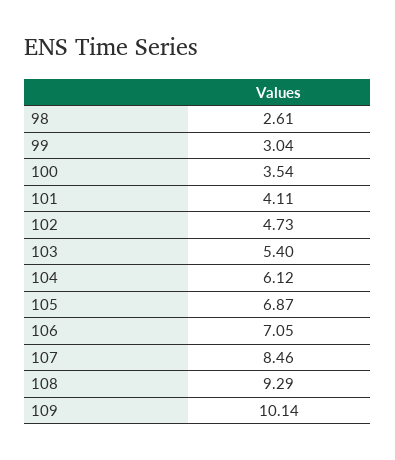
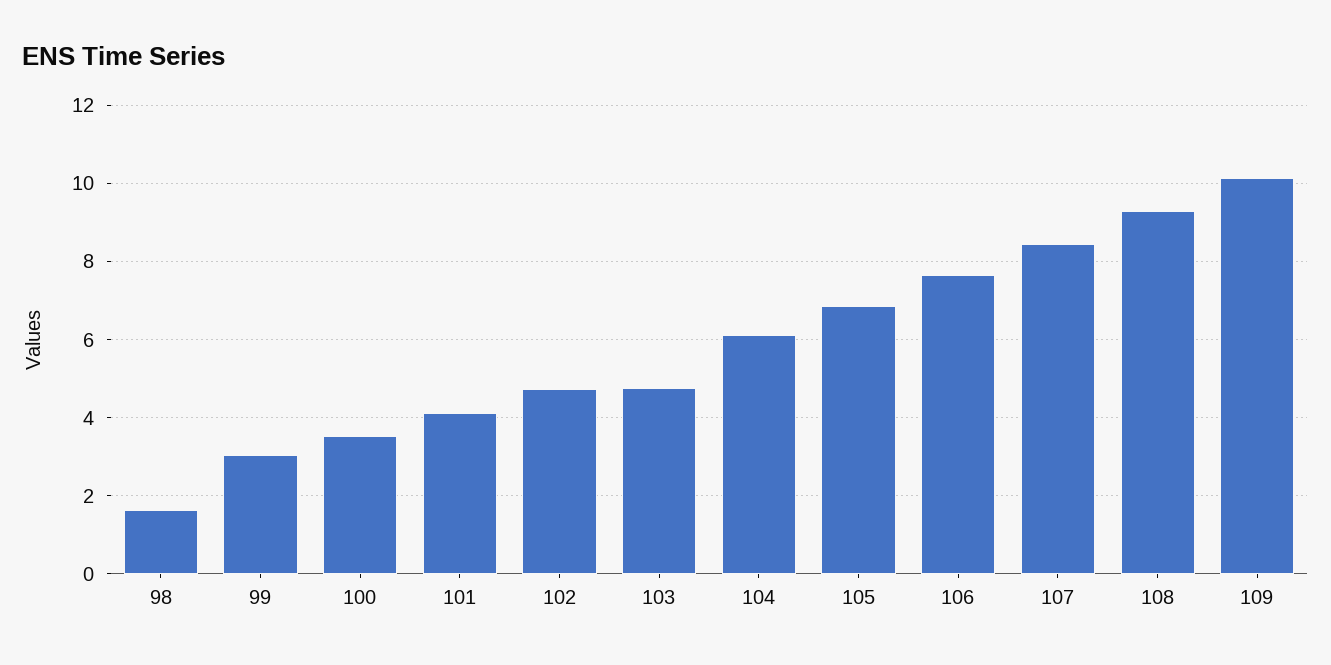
98: 2.61 -> 1.6
103: 5.4 -> 4.8
106: 7.05 -> 7.6

